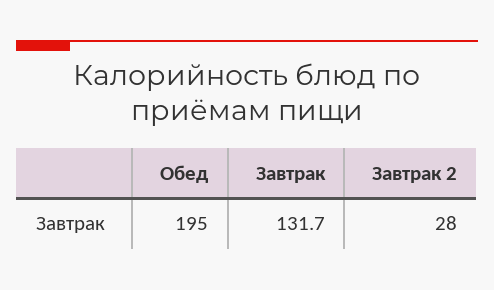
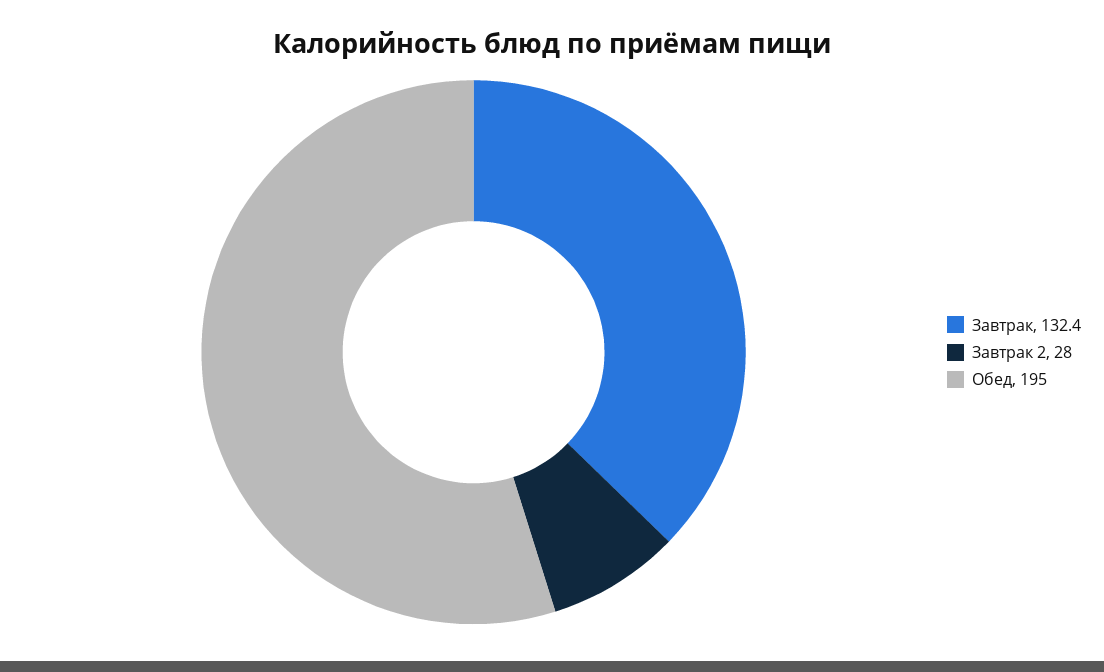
Завтрак: 131.7 -> 132.4

